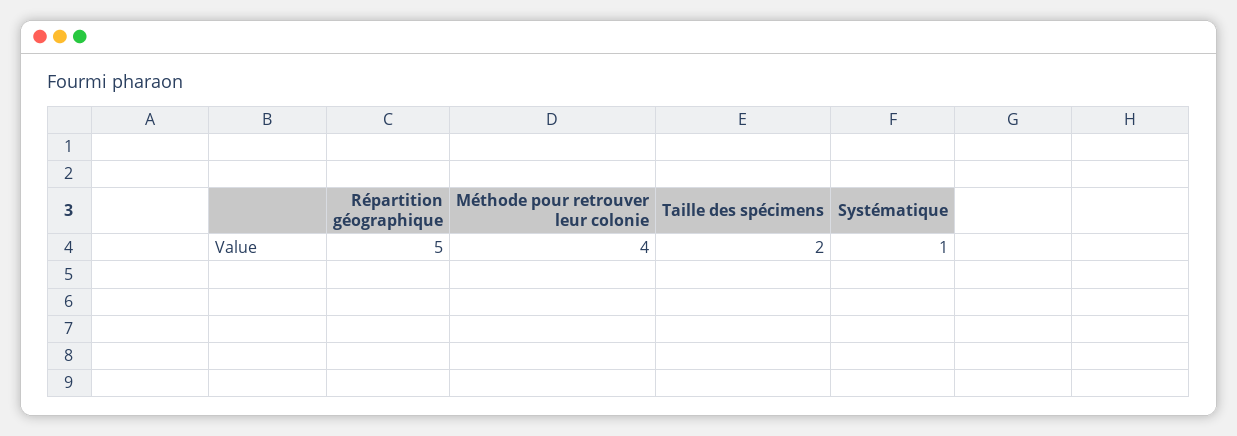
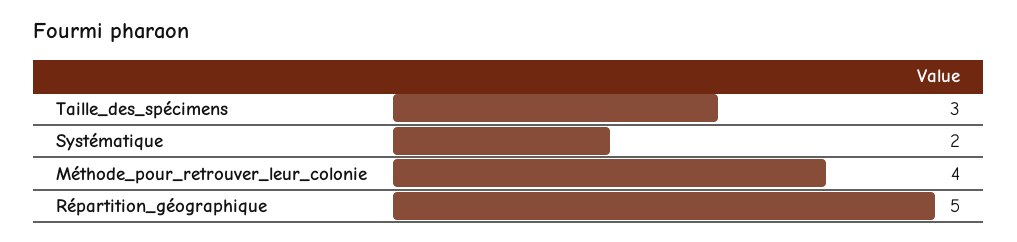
Taille des spécimens: 2 -> 3
Systématique: 1 -> 2

